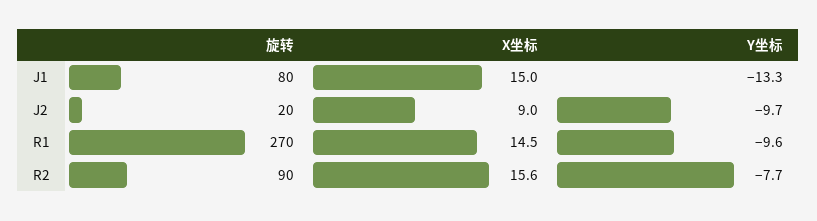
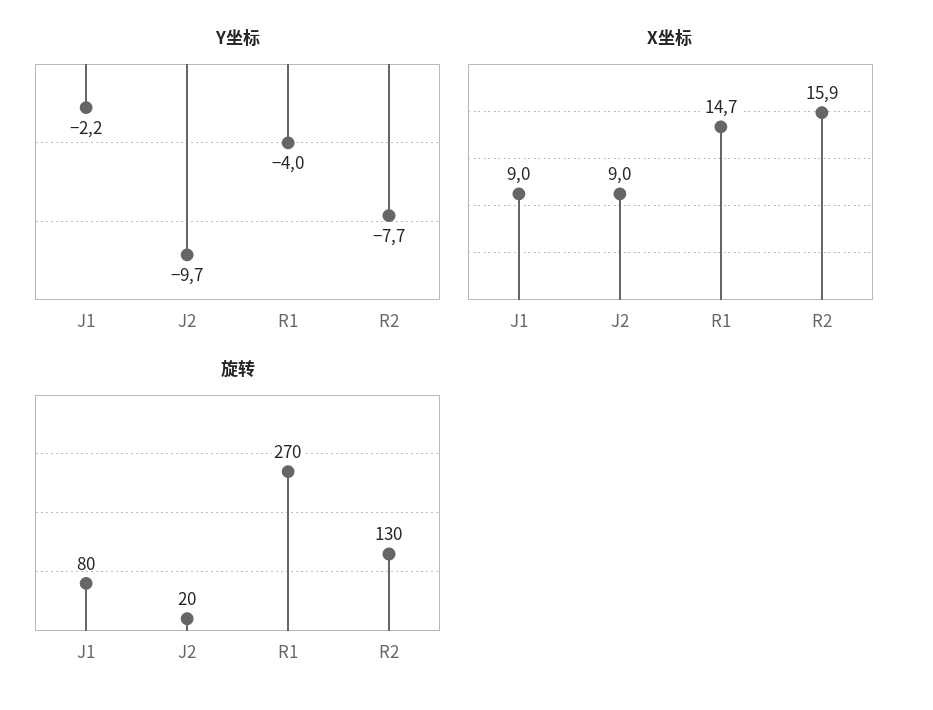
X坐标, J1: 15 -> 9
Y坐标, J1: -13.3 -> -2.2
X坐标, R1: 14.5 -> 14.7
Y坐标, R1: -9.6 -> -4
旋转, R2: 90 -> 130
X坐标, R2: 15.6 -> 15.9

